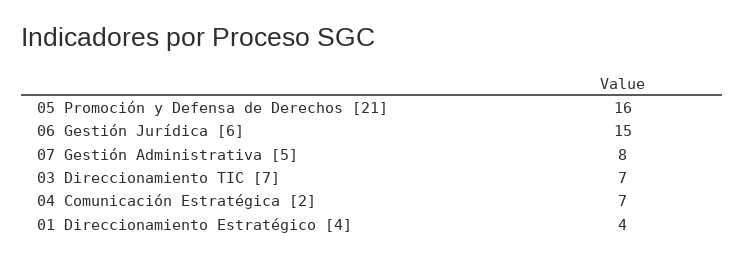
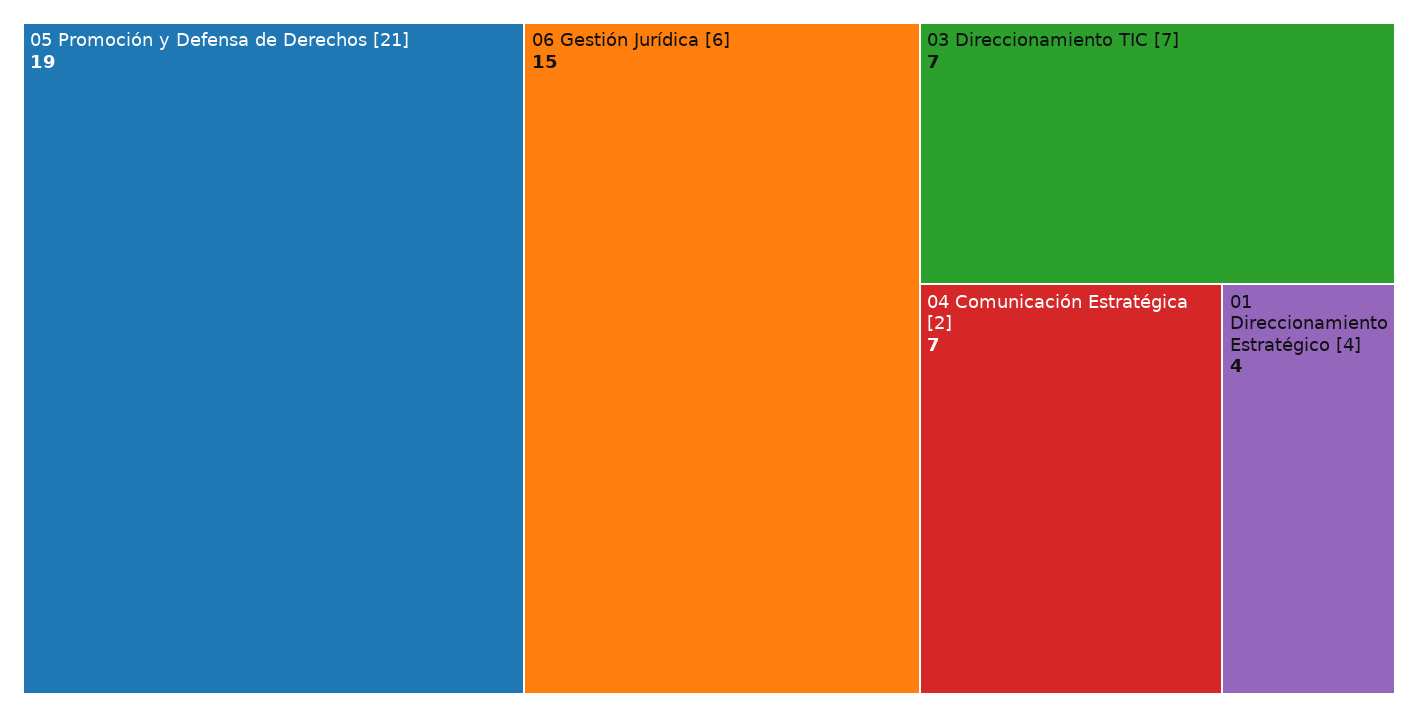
05 Promoción y Defensa de Derechos [21]: 16 -> 19
07 Gestión Administrativa [5]: 8 -> none

